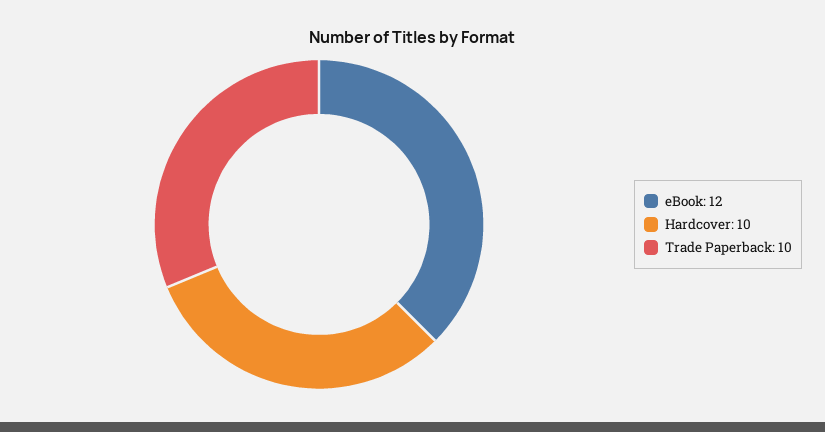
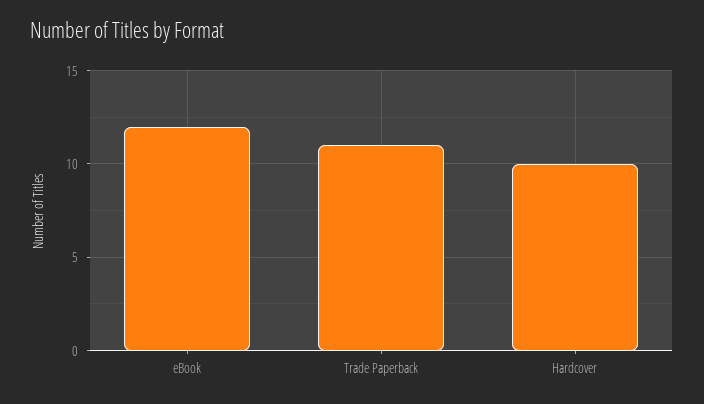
Trade Paperback: 10 -> 11

